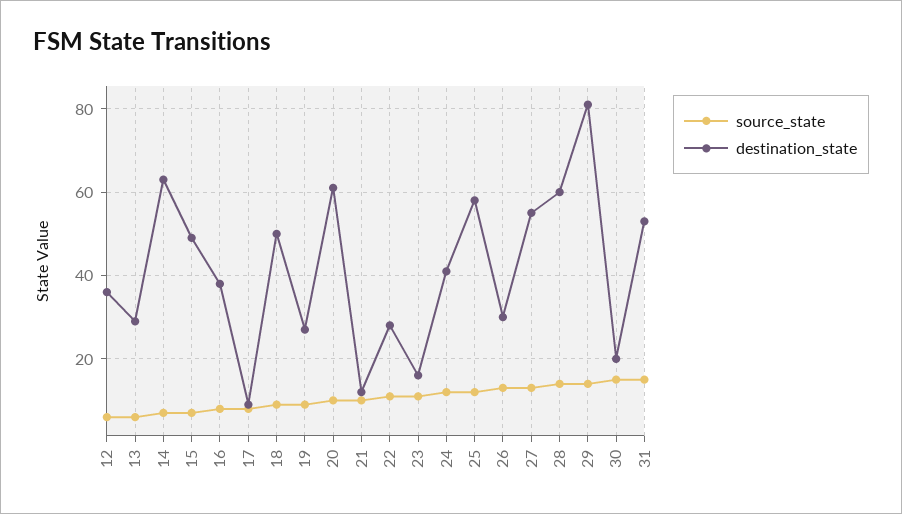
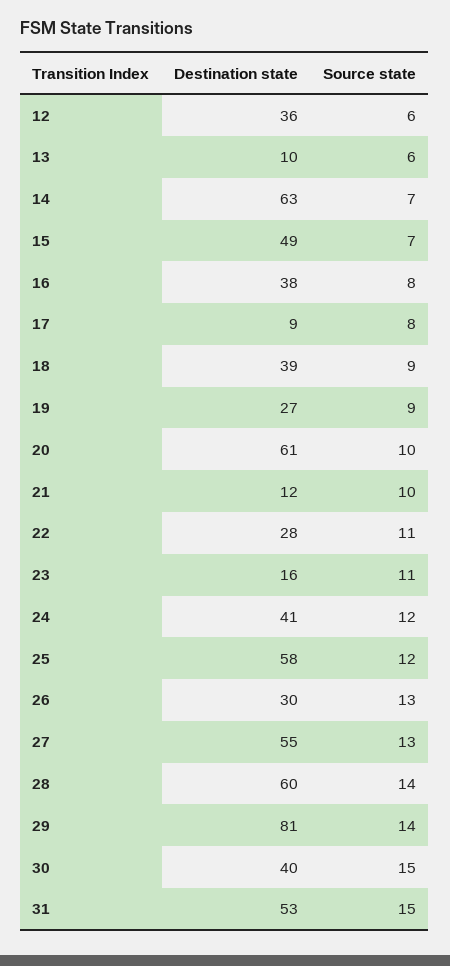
destination_state, 13: 30 -> 10
destination_state, 18: 50 -> 39
destination_state, 30: 20 -> 40

